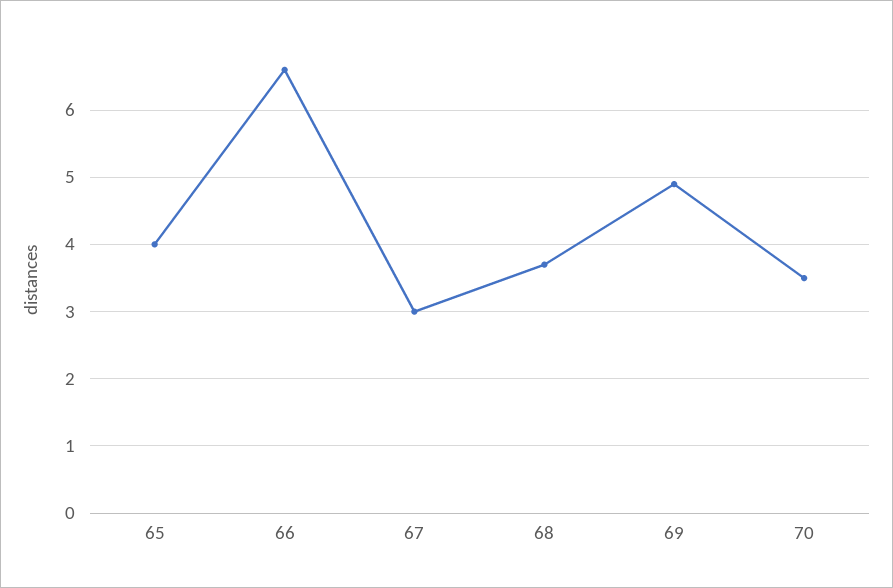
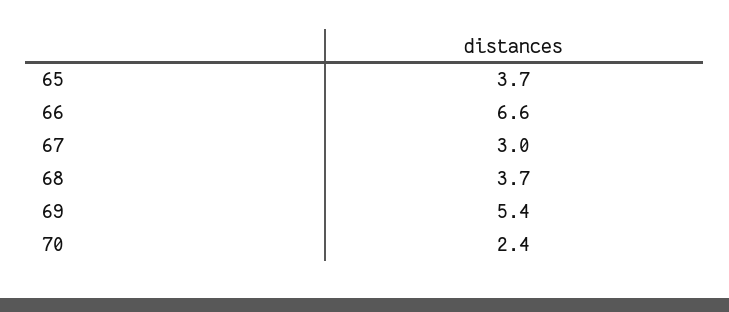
65: 4 -> 3.7
69: 4.9 -> 5.4
70: 3.5 -> 2.4

